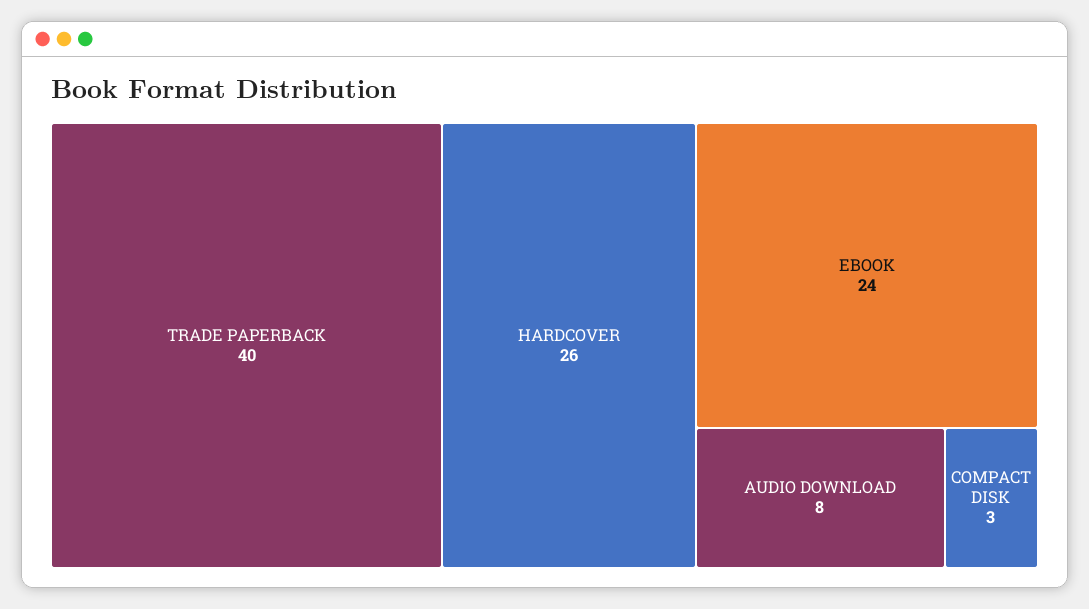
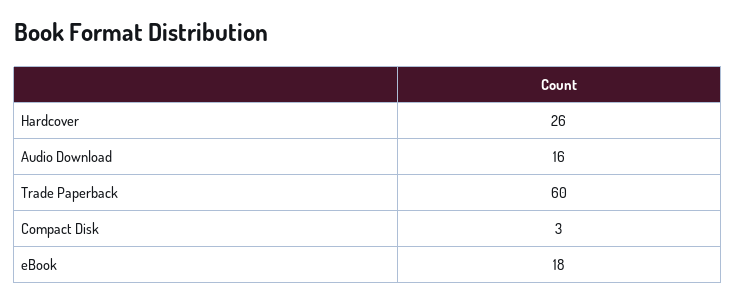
TRADE PAPERBACK: 40 -> 60
EBOOK: 24 -> 18
AUDIO DOWNLOAD: 8 -> 16

